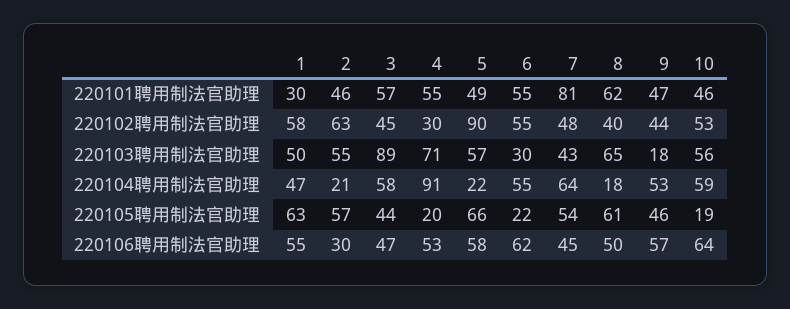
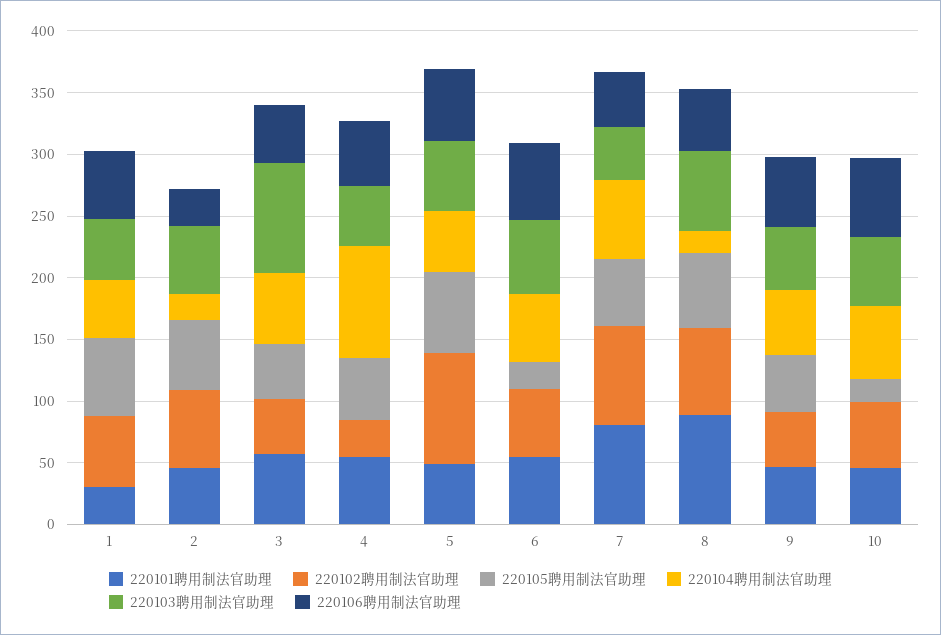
220101聘用制法官助理, 8: 62 -> 90
220102聘用制法官助理, 7: 48 -> 80
220102聘用制法官助理, 8: 40 -> 70
220103聘用制法官助理, 4: 71 -> 50
220103聘用制法官助理, 6: 30 -> 60
220103聘用制法官助理, 9: 18 -> 50
220104聘用制法官助理, 5: 22 -> 50
220105聘用制法官助理, 4: 20 -> 50

